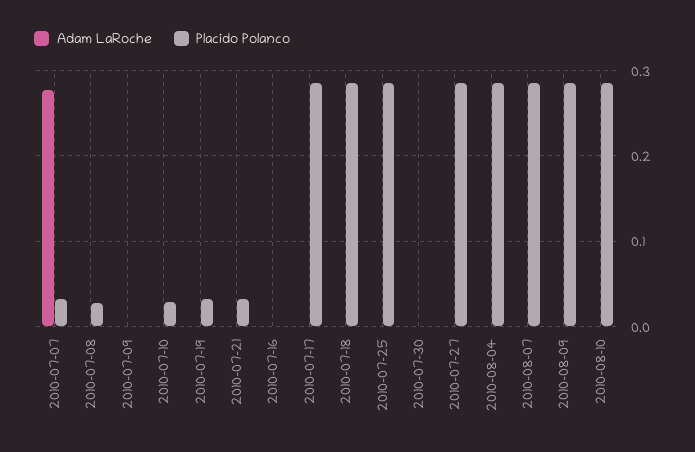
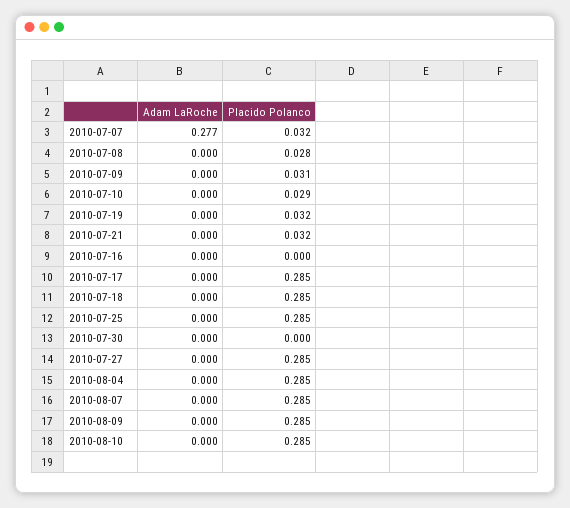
Placido Polanco, 2010-07-09: 0 -> 0.031

